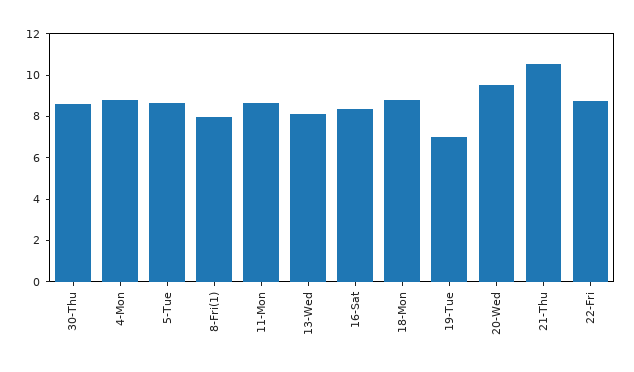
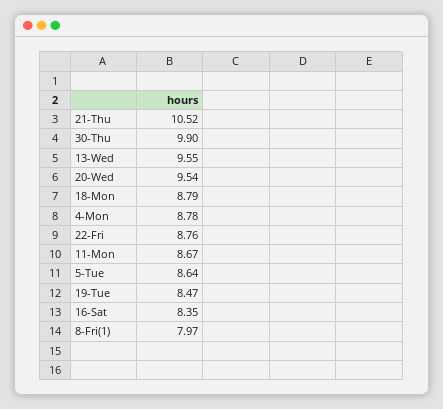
30-Thu: 8.5 -> 9.9
13-Wed: 8 -> 9.55
19-Tue: 7 -> 8.47

